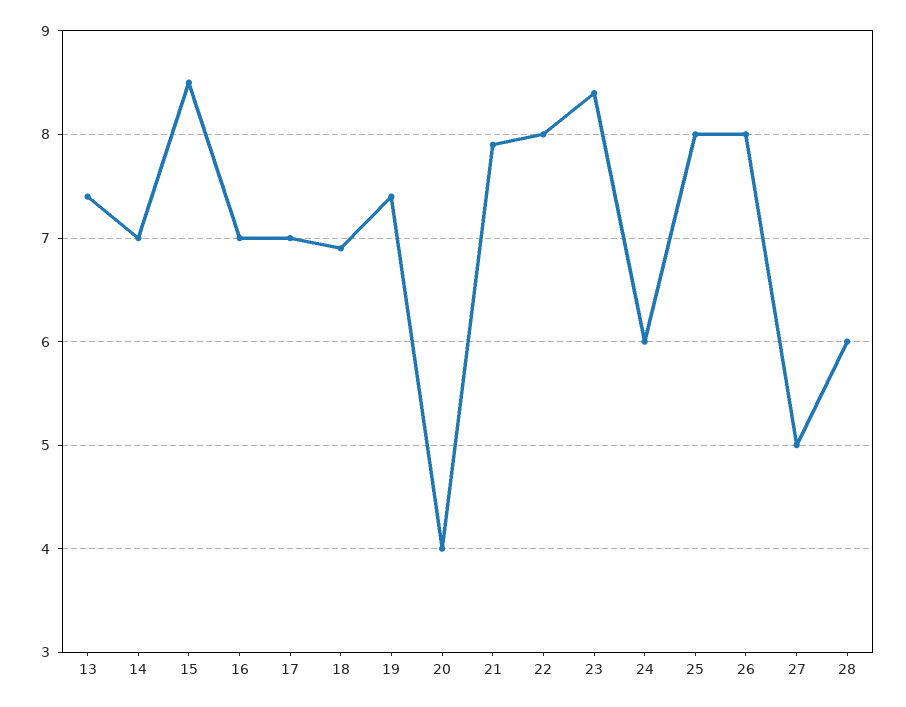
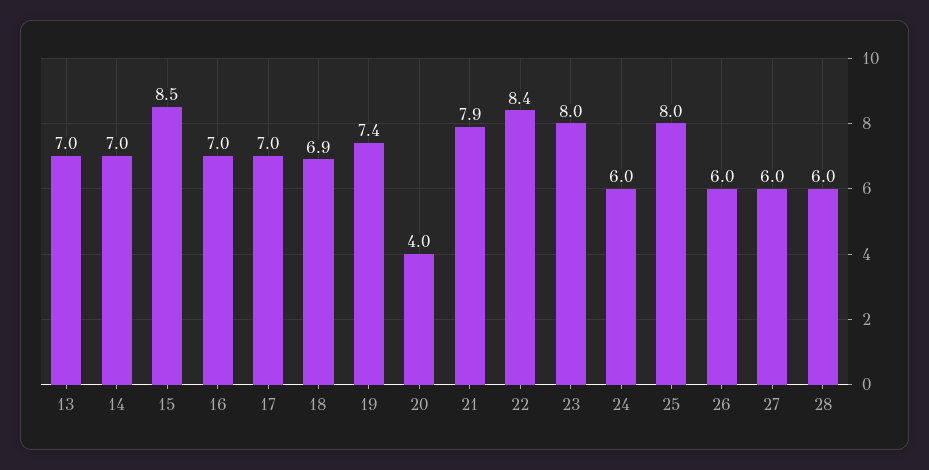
13: 7.4 -> 7
22: 8 -> 8.4
23: 8.4 -> 8
26: 8 -> 6
27: 5 -> 6

